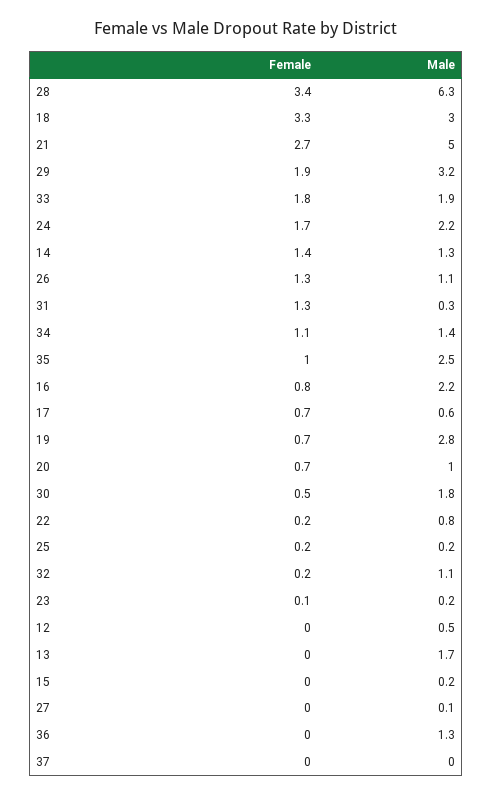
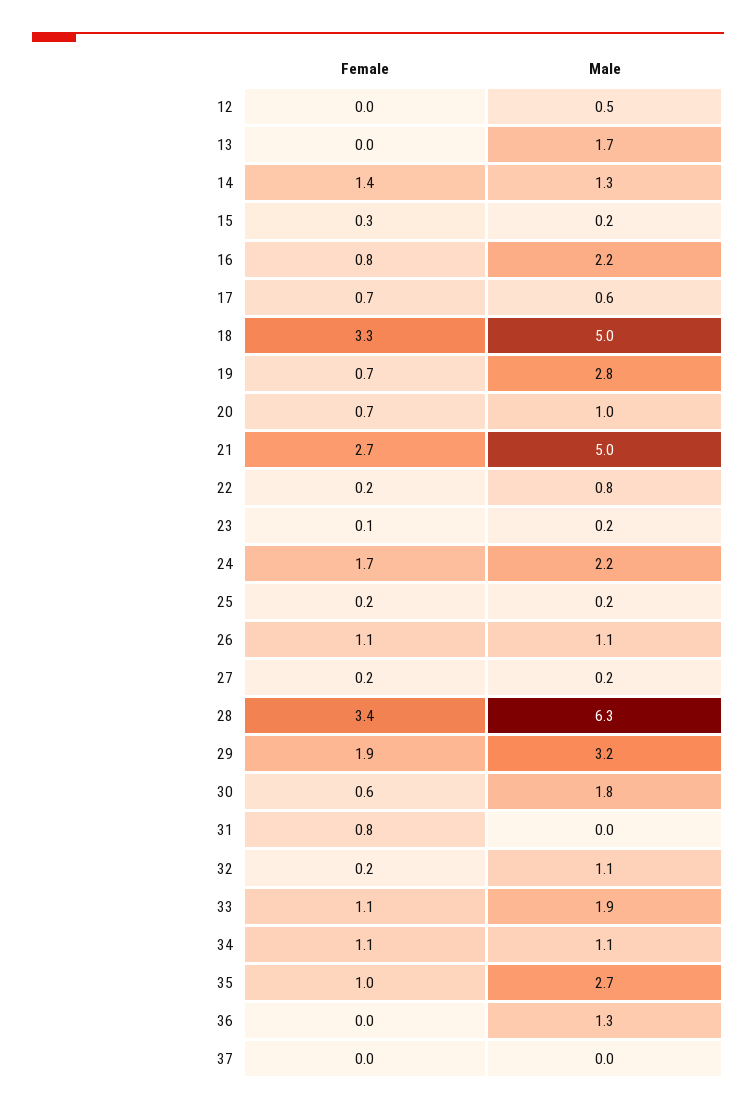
Male, 18: 3 -> 5
Female, 33: 1.8 -> 1.1
Female, 26: 1.3 -> 1.1
Female, 31: 1.3 -> 0.8
Male, 31: 0.3 -> 0
Male, 34: 1.4 -> 1.1
Male, 35: 2.5 -> 2.7
Female, 30: 0.5 -> 0.6
Female, 15: 0 -> 0.3
Female, 27: 0 -> 0.2
Male, 27: 0.1 -> 0.2

